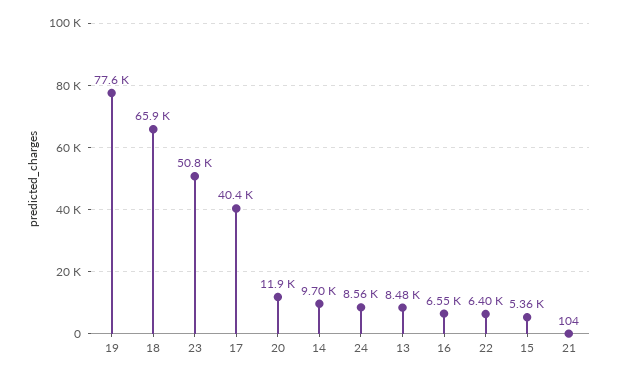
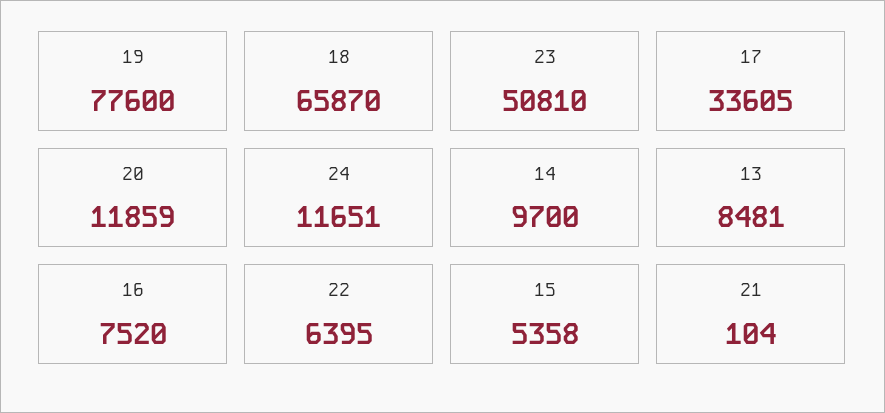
17: 40400 -> 33605
24: 8560 -> 11651
16: 6550 -> 7520

